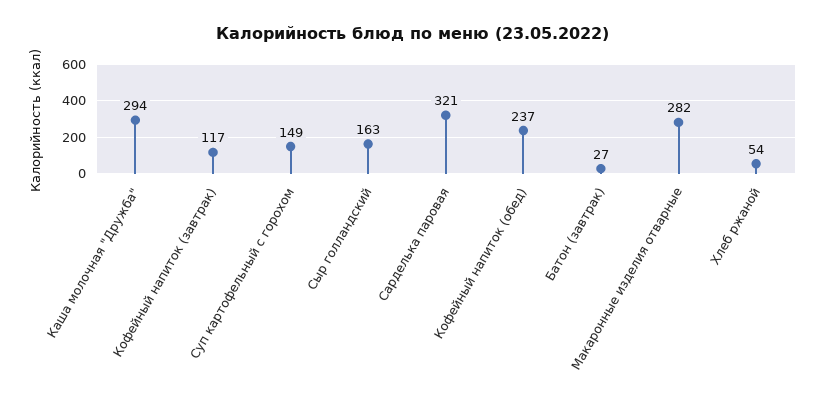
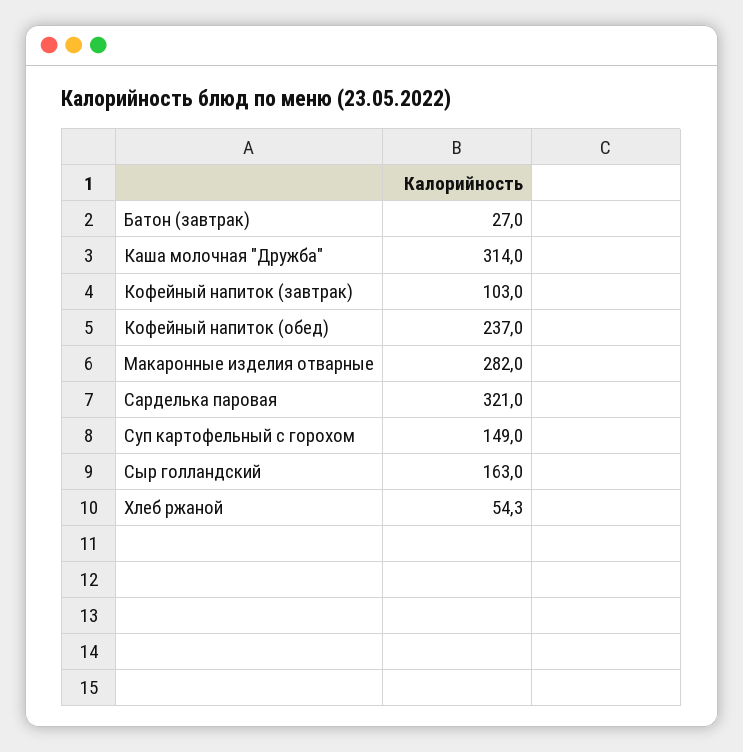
Каша молочная "Дружба": 294 -> 314
Кофейный напиток (завтрак): 117 -> 103

